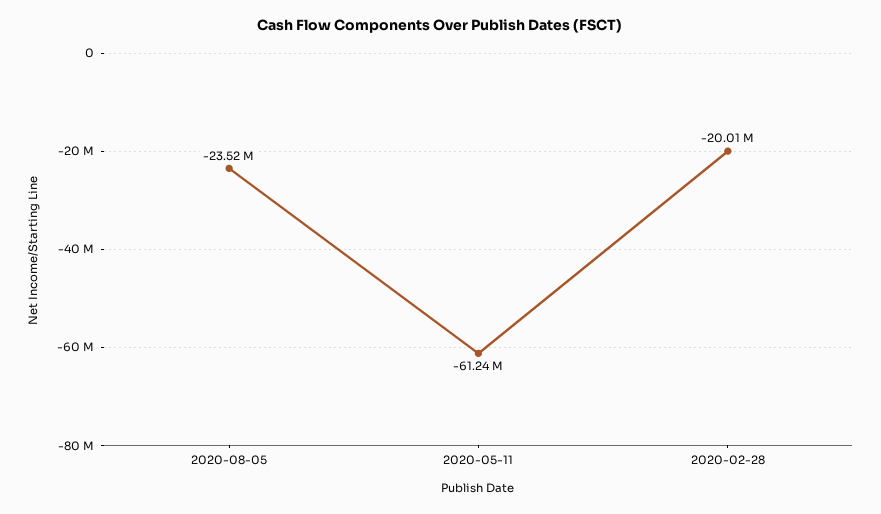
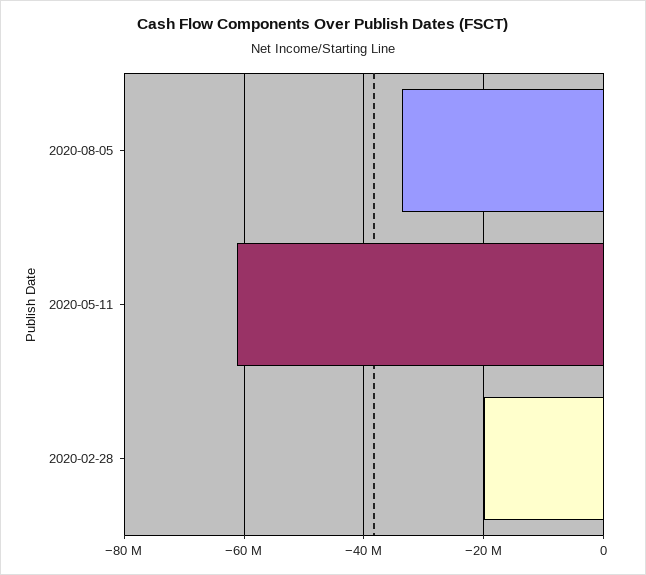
2020-08-05: -23520000 -> -34000000

